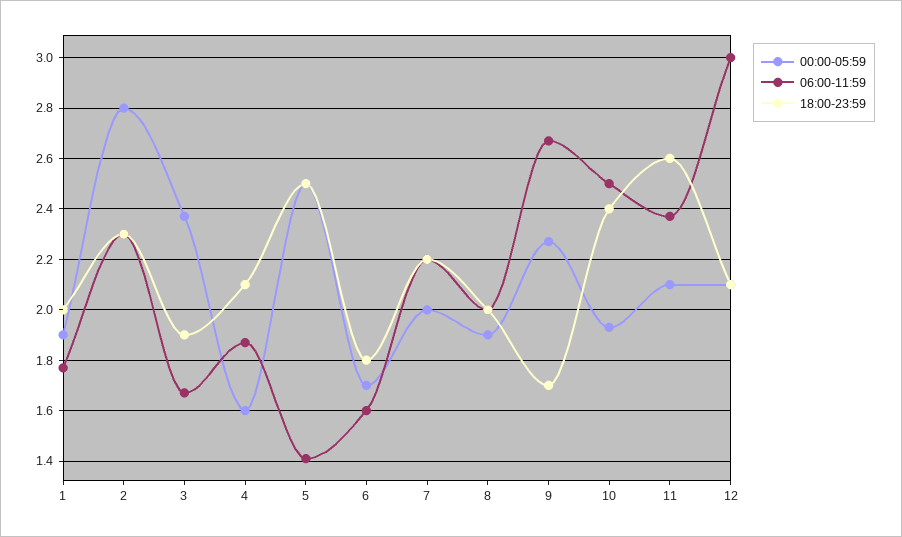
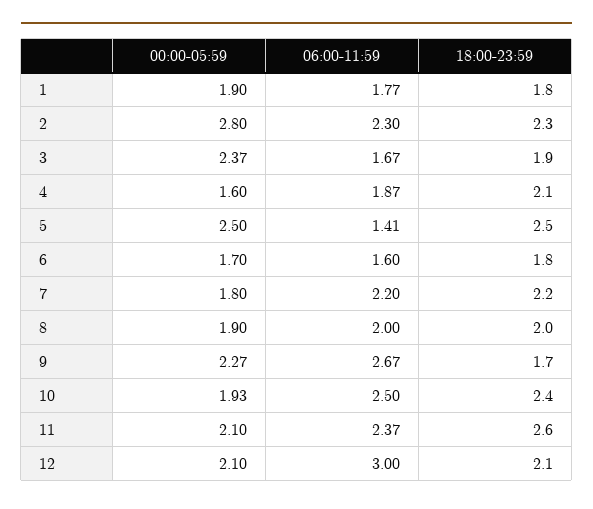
18:00-23:59, 1: 2 -> 1.8
00:00-05:59, 7: 2 -> 1.8

